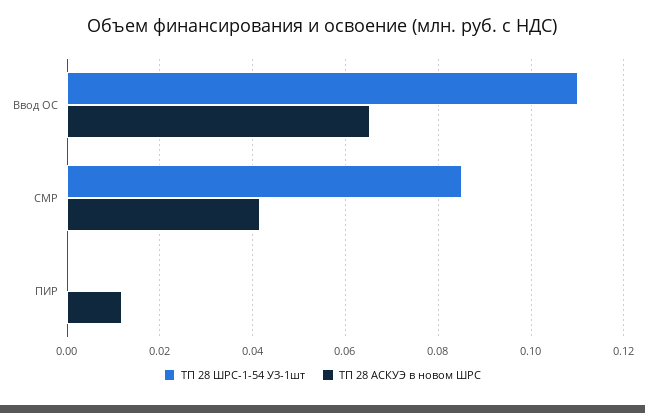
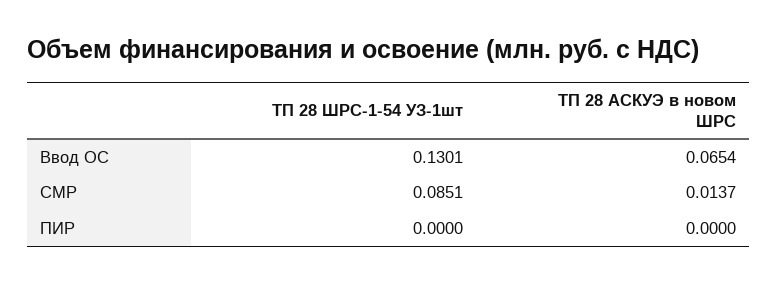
ТП 28 ШРС-1-54 УЗ-1шт, Ввод ОС: 0.11 -> 0.1301
ТП 28 АСКУЭ в новом ШРС, СМР: 0.042 -> 0.0137
ТП 28 АСКУЭ в новом ШРС, ПИР: 0.012 -> 0

